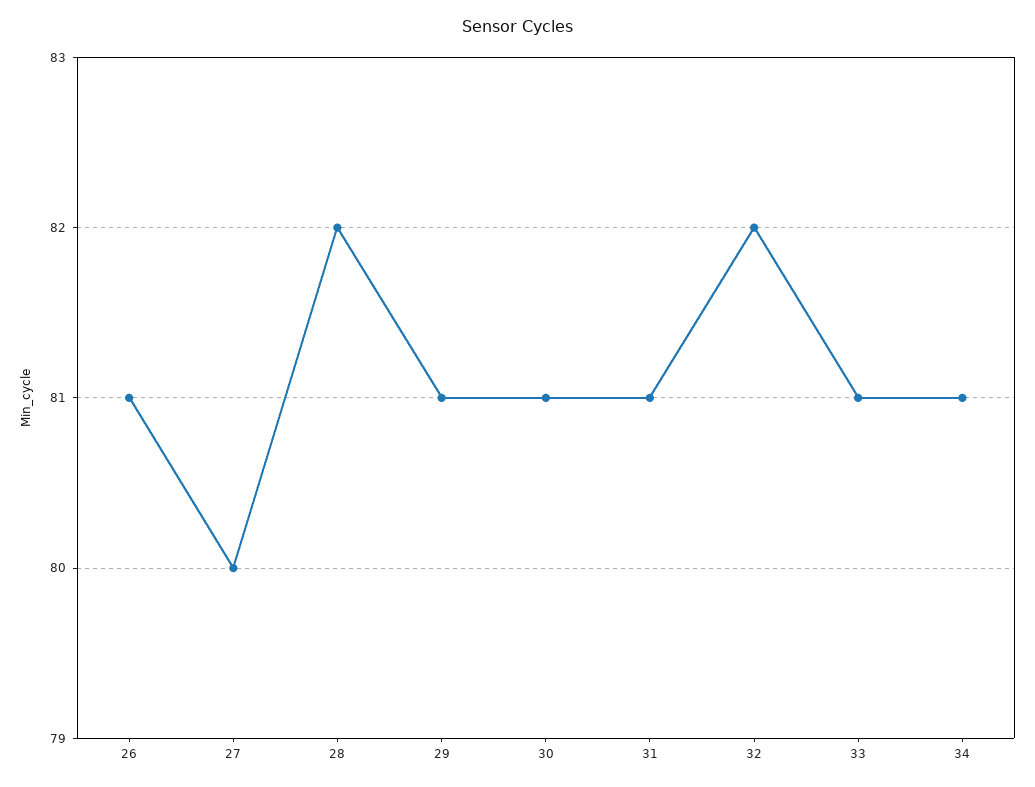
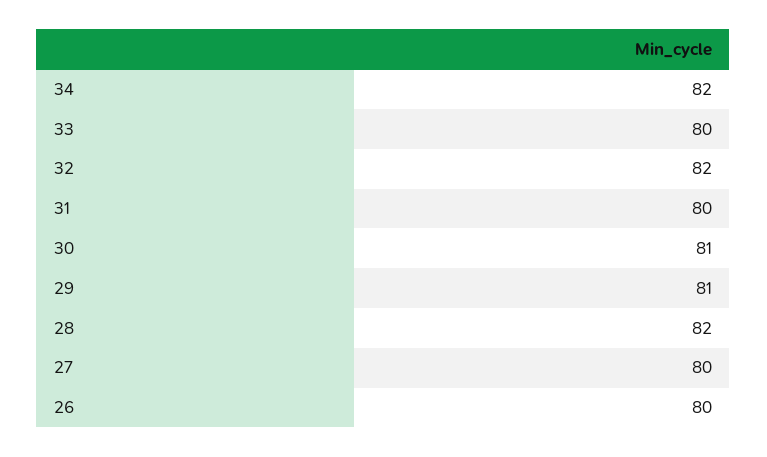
26: 81 -> 80
31: 81 -> 80
33: 81 -> 80
34: 81 -> 82

